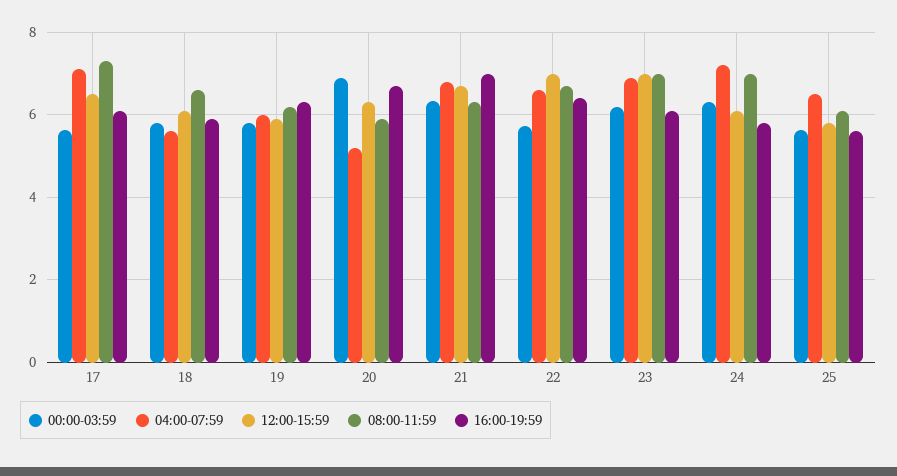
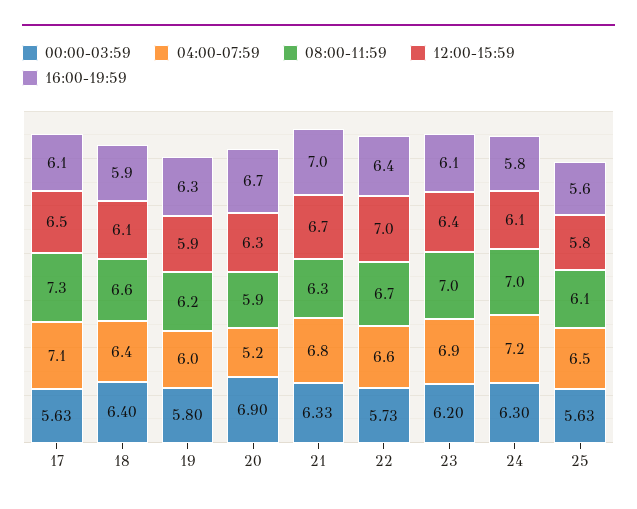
00:00-03:59, 18: 5.8 -> 6.4
04:00-07:59, 18: 5.6 -> 6.4
12:00-15:59, 23: 7 -> 6.4

